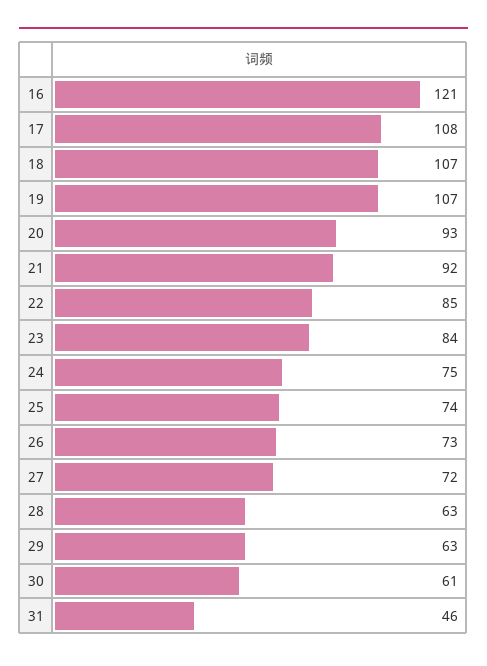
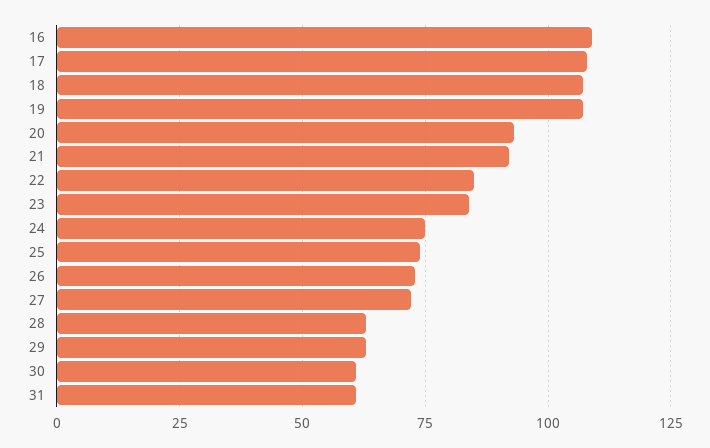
16: 121 -> 110
31: 46 -> 60

